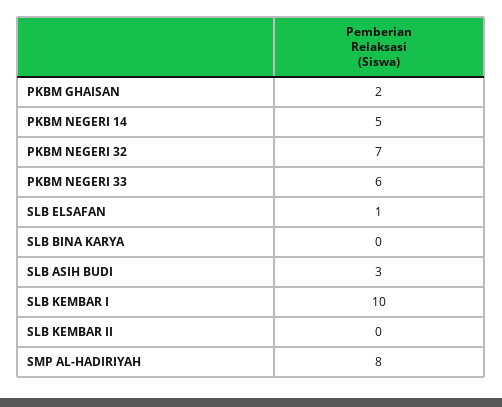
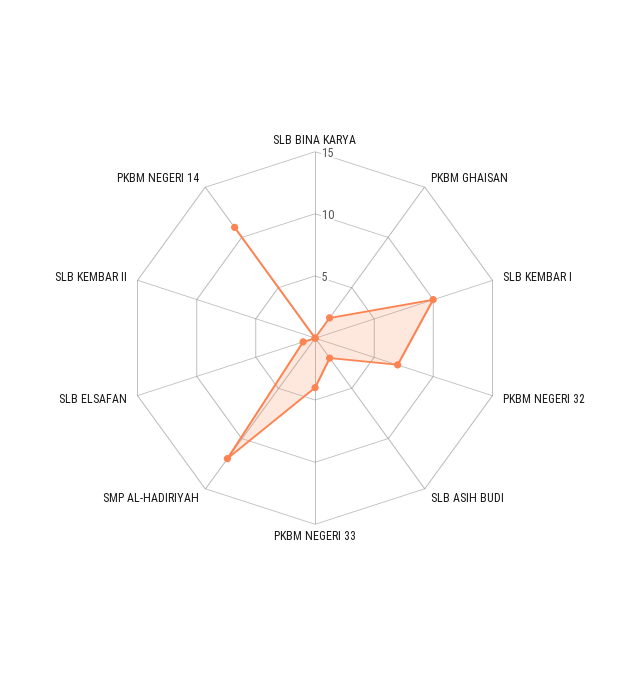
PKBM NEGERI 14: 5 -> 11
PKBM NEGERI 33: 6 -> 4
SLB ASIH BUDI: 3 -> 2
SMP AL-HADIRIYAH: 8 -> 12

